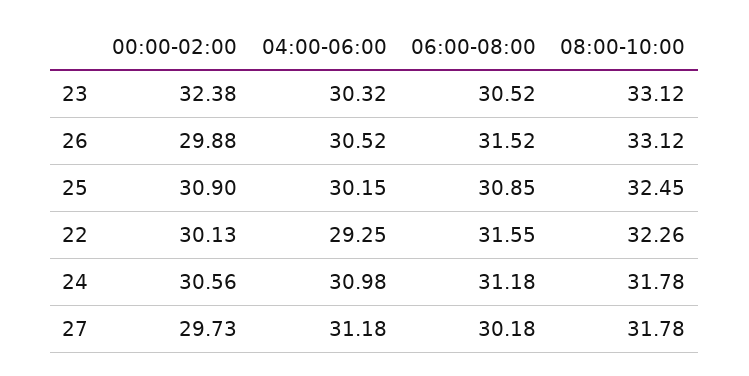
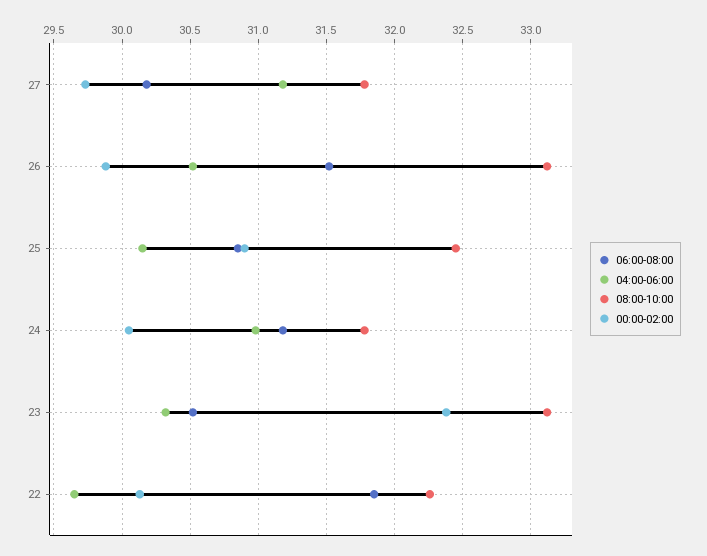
04:00-06:00, 22: 29.25 -> 29.65
06:00-08:00, 22: 31.55 -> 31.85
00:00-02:00, 24: 30.56 -> 30.05

